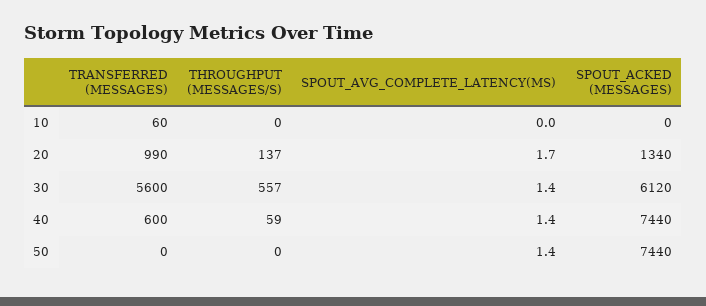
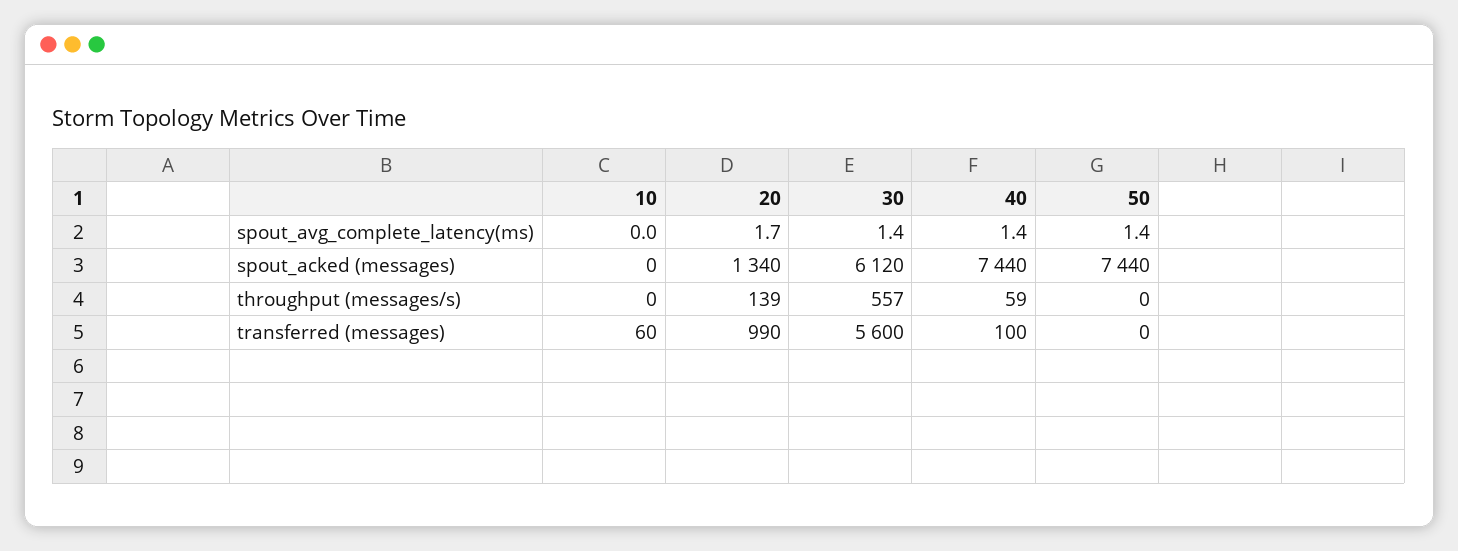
THROUGHPUT (MESSAGES/S), 20: 137 -> 139
TRANSFERRED (MESSAGES), 40: 600 -> 100

